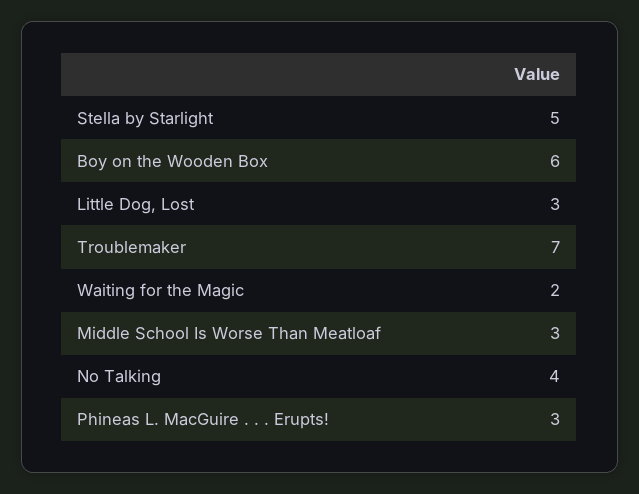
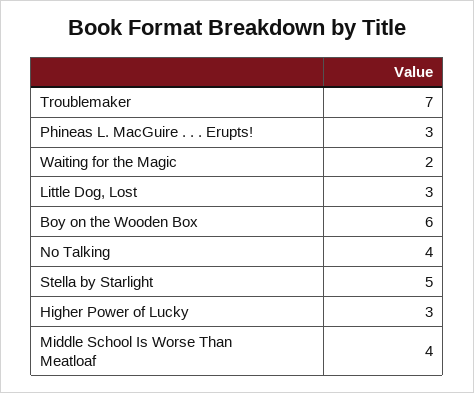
Middle School Is Worse Than Meatloaf: 3 -> 4
Higher Power of Lucky: none -> 3

